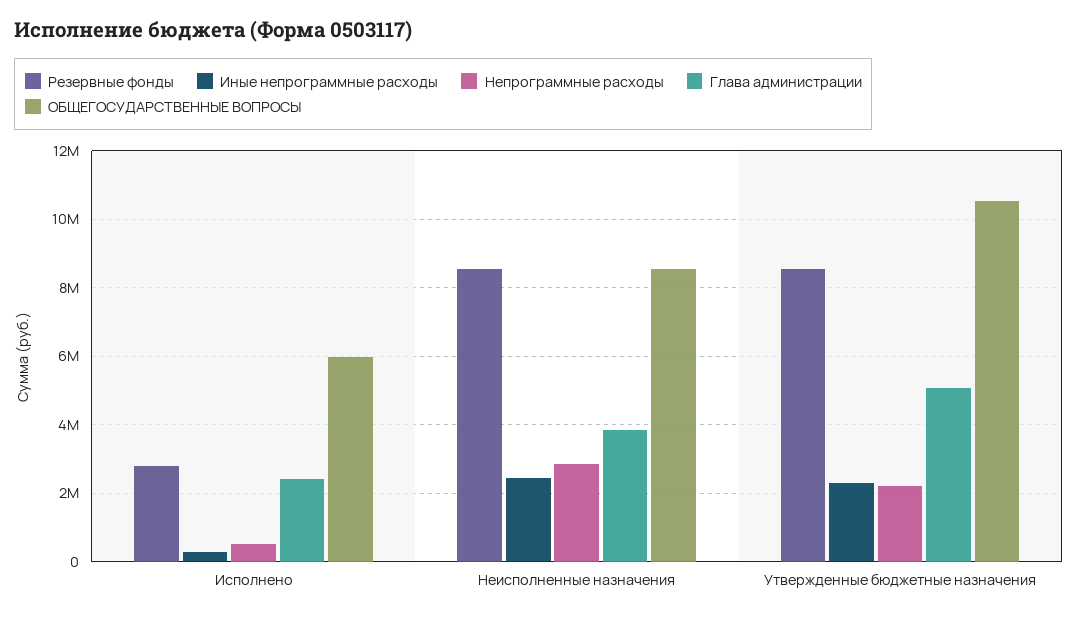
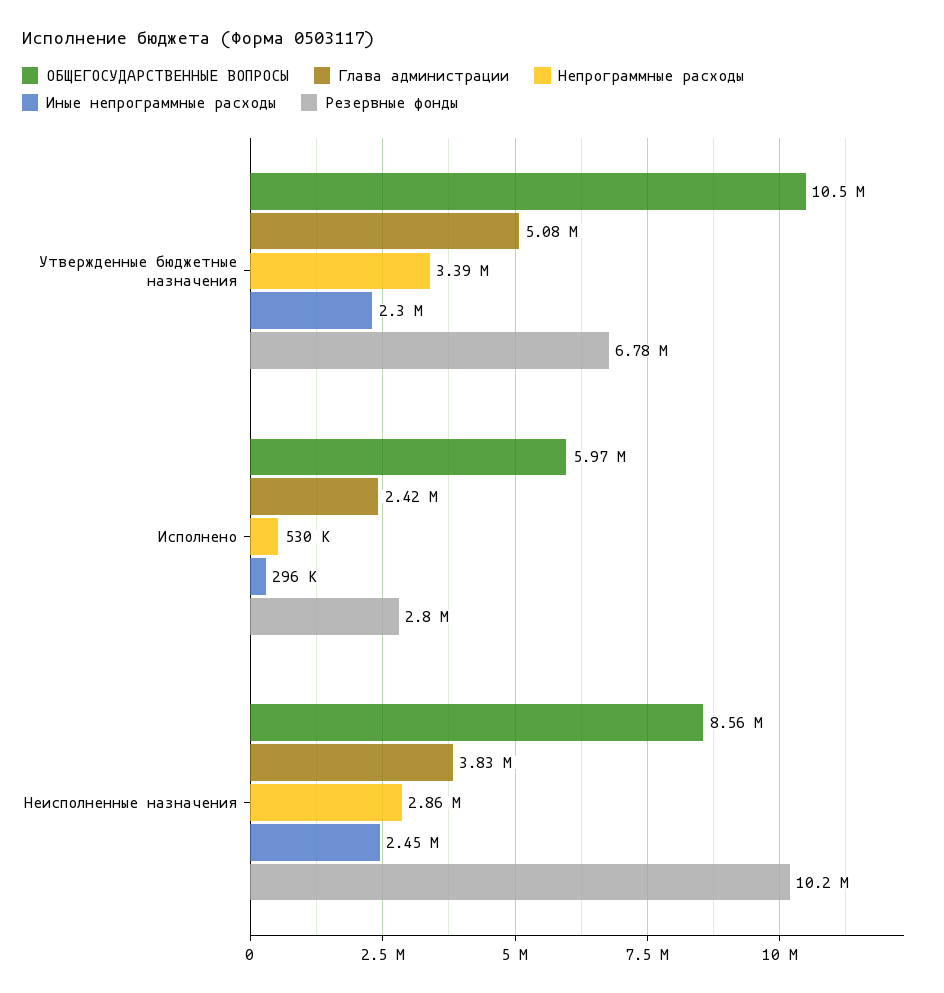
Резервные фонды, Неисполненные назначения: 8600000 -> 10200000
Резервные фонды, Утвержденные бюджетные назначения: 8600000 -> 6780000
Непрограммные расходы, Утвержденные бюджетные назначения: 2200000 -> 3390000

